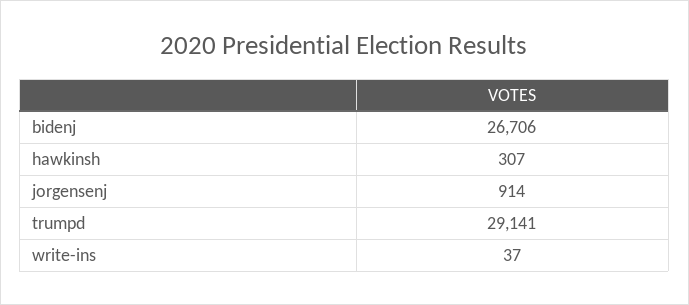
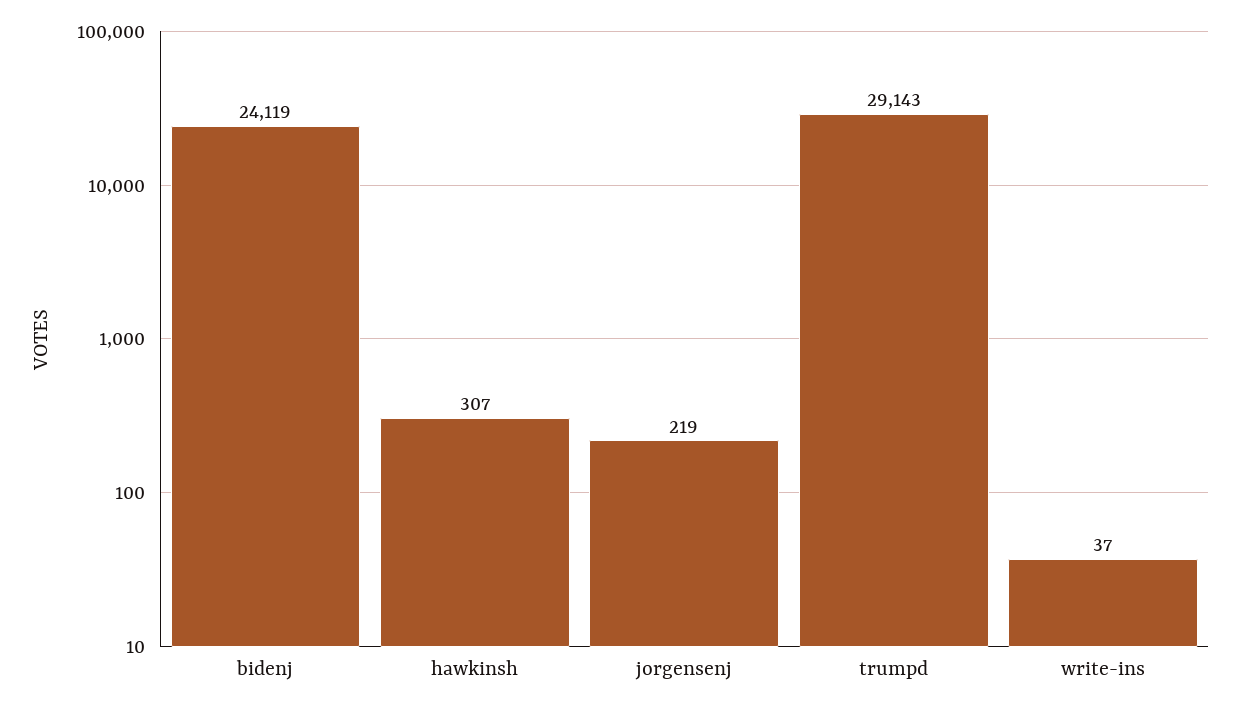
bidenj: 26706 -> 24119
jorgensenj: 914 -> 219
trumpd: 29141 -> 29143

